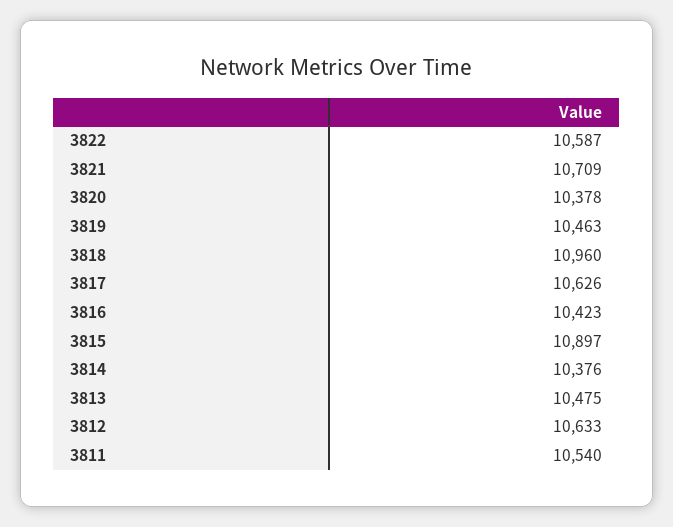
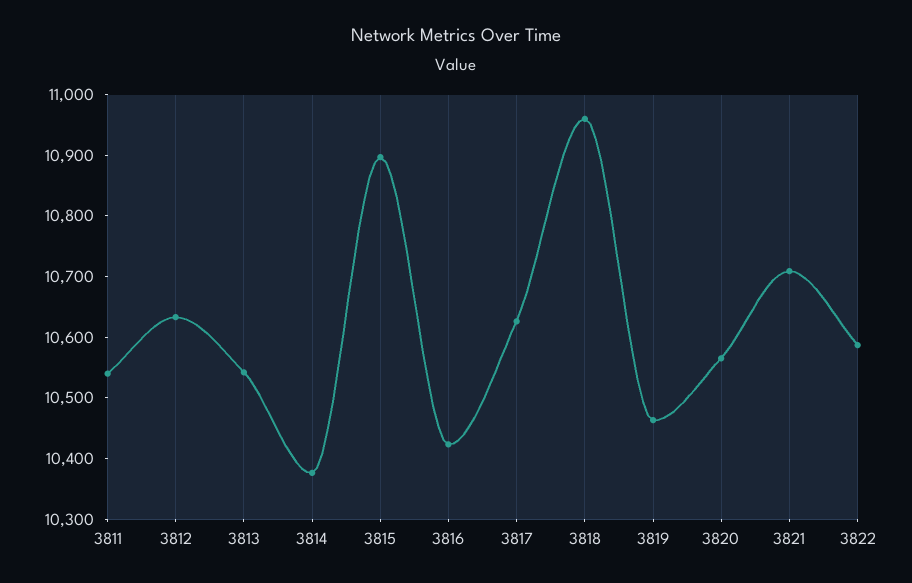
3820: 10378 -> 10560
3813: 10475 -> 10540

